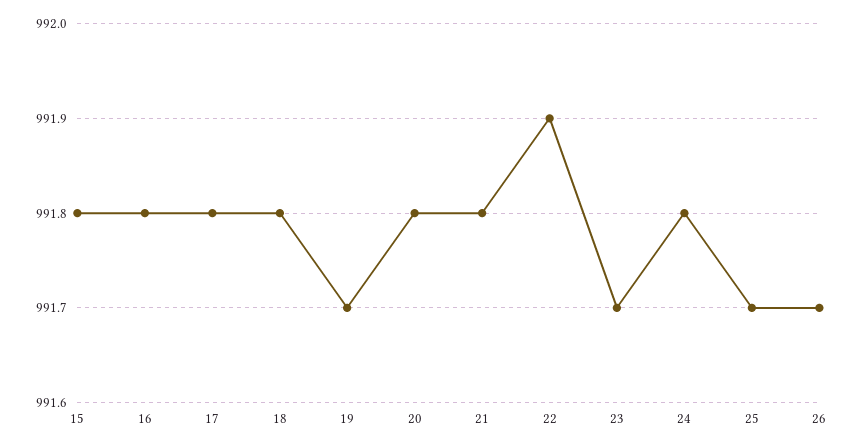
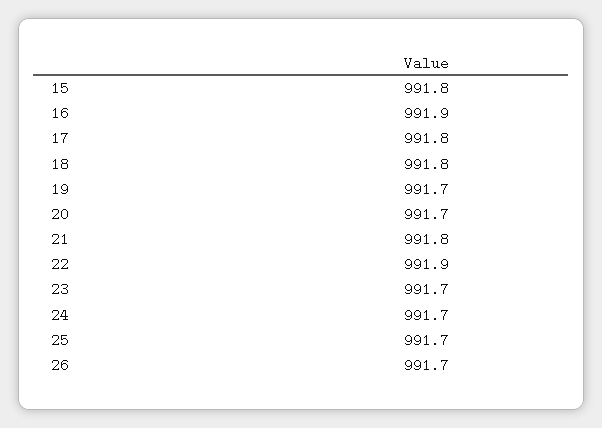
16: 991.8 -> 991.9
20: 991.8 -> 991.7
24: 991.8 -> 991.7

